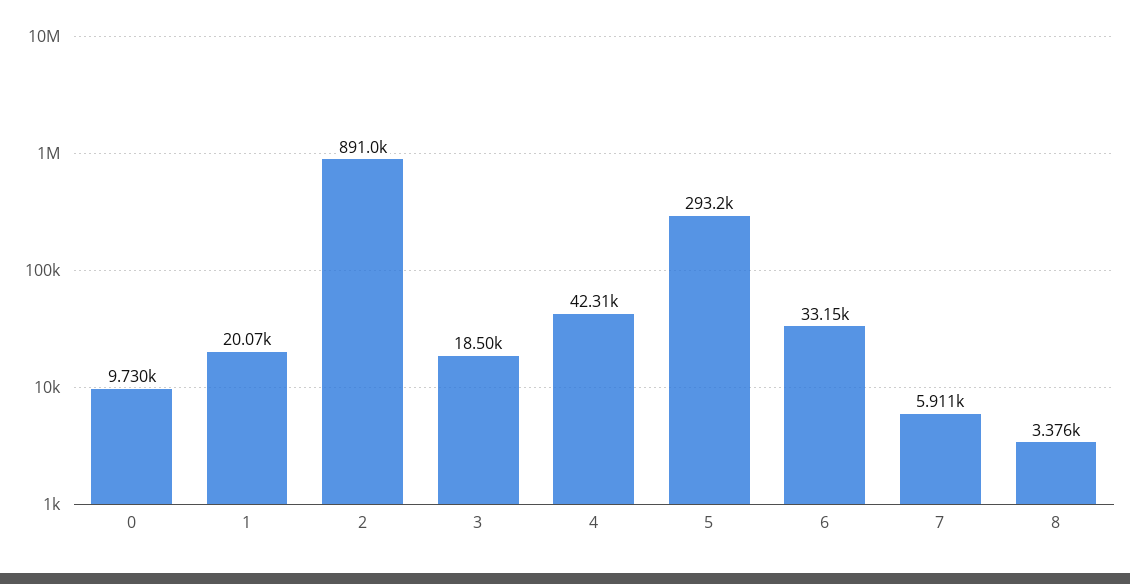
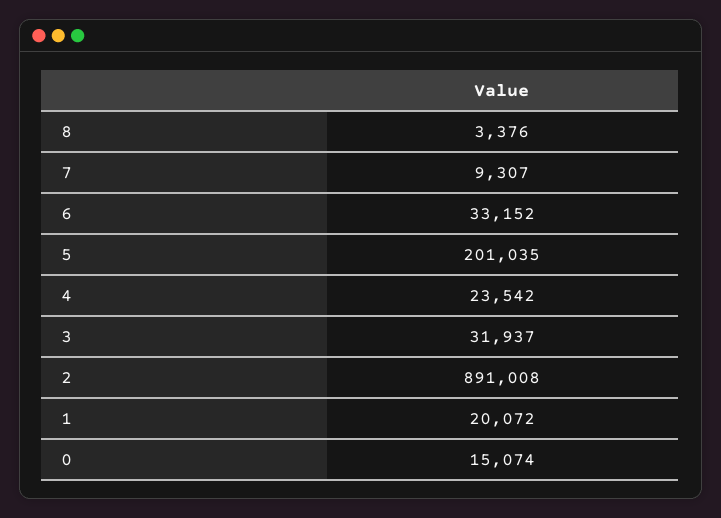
0: 9730 -> 15074
3: 18500 -> 31937
4: 42310 -> 23542
5: 293200 -> 201035
7: 5911 -> 9307

